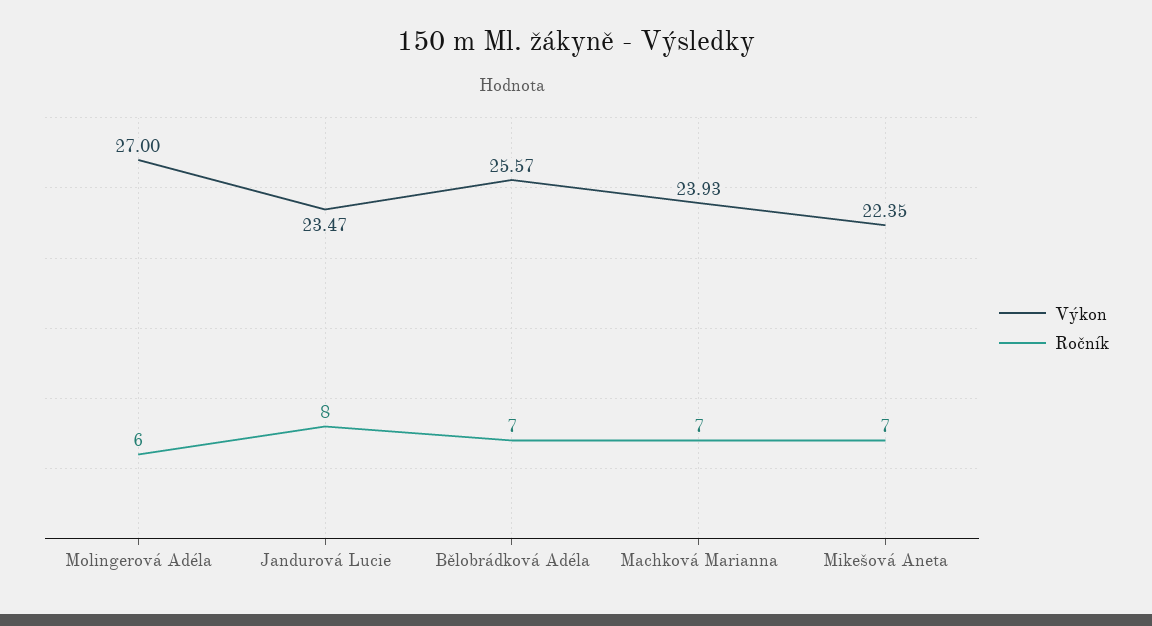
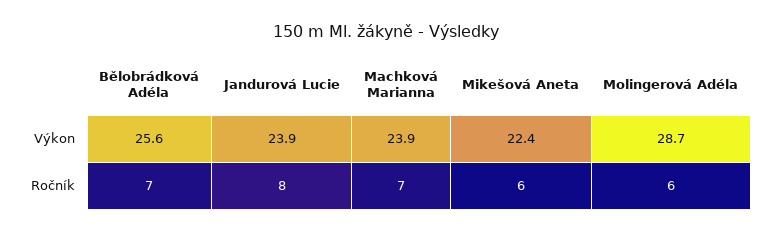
Výkon, Molingerová Adéla: 27 -> 28.7
Výkon, Jandurová Lucie: 23.47 -> 23.9
Ročník, Mikešová Aneta: 7 -> 6

